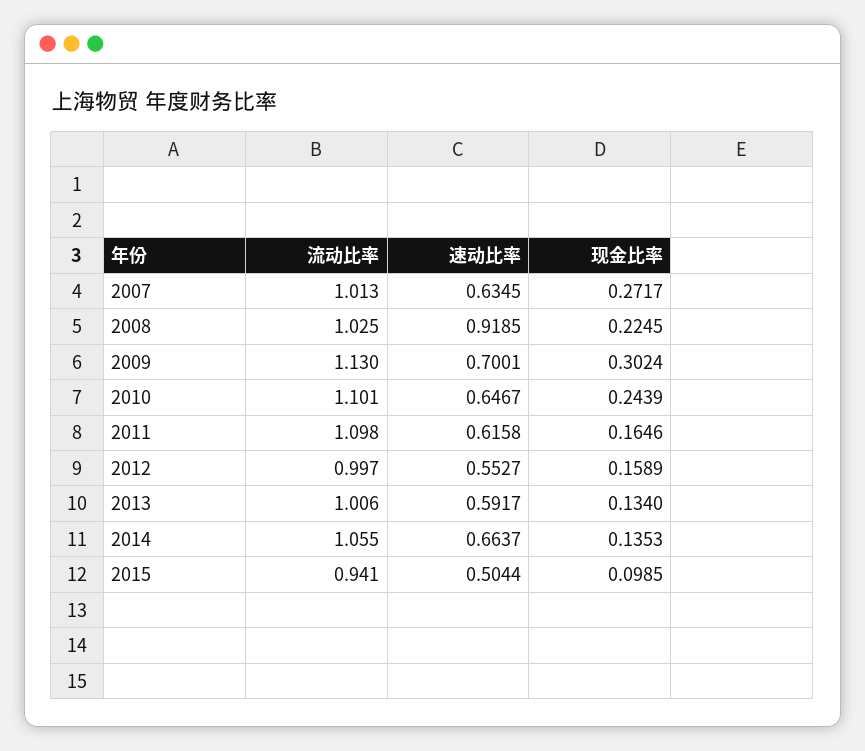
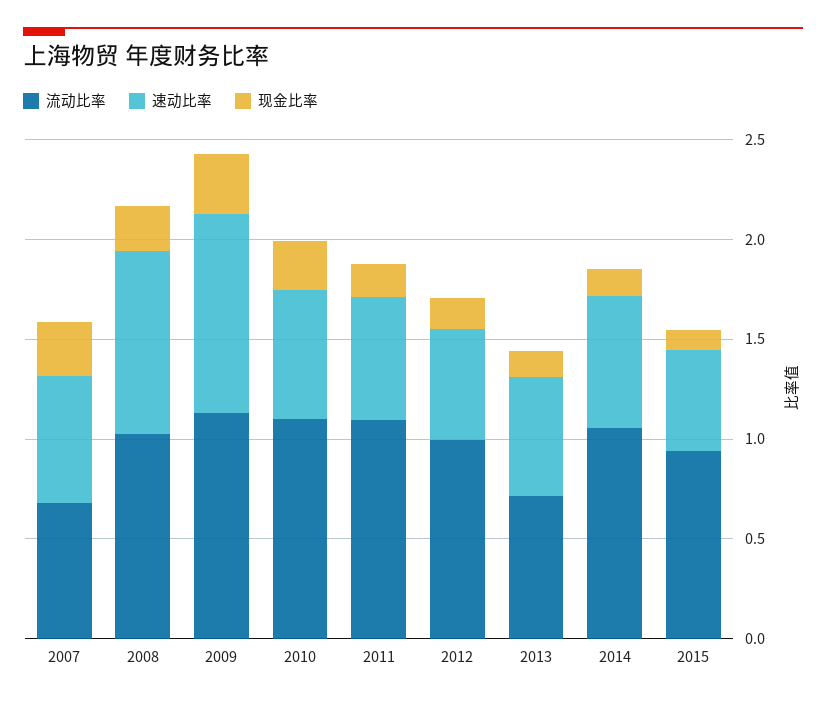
流动比率, 2007: 1.013 -> 0.7
速动比率, 2009: 0.7001 -> 1
流动比率, 2013: 1.006 -> 0.7

